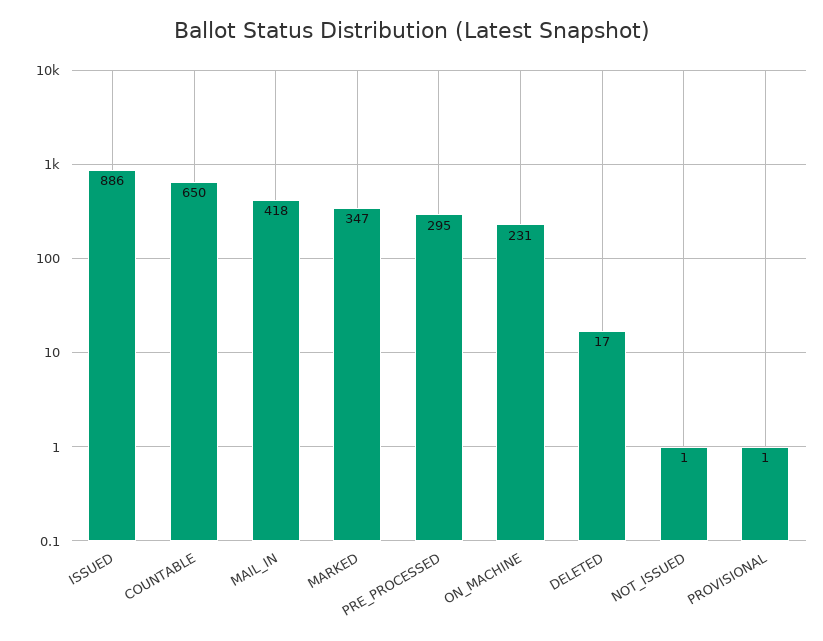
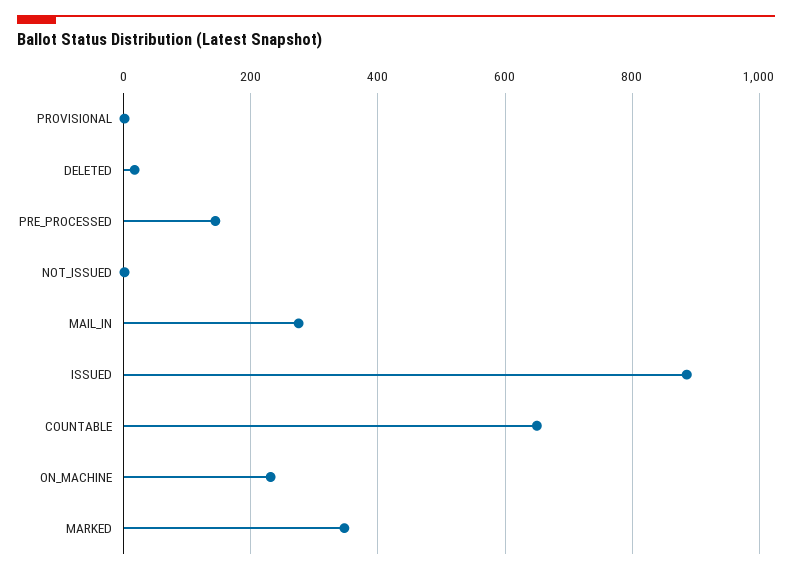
MAIL_IN: 418 -> 280
PRE_PROCESSED: 295 -> 140

